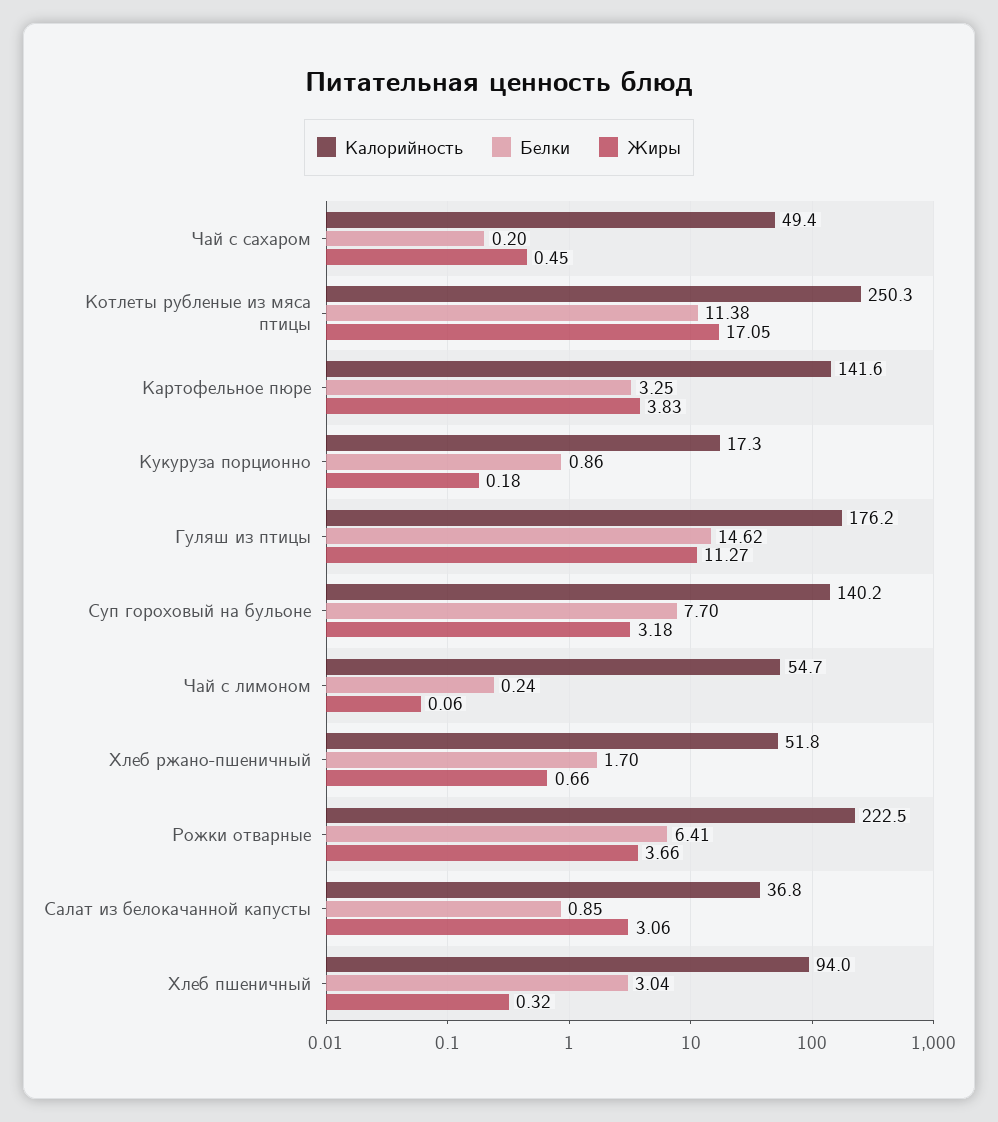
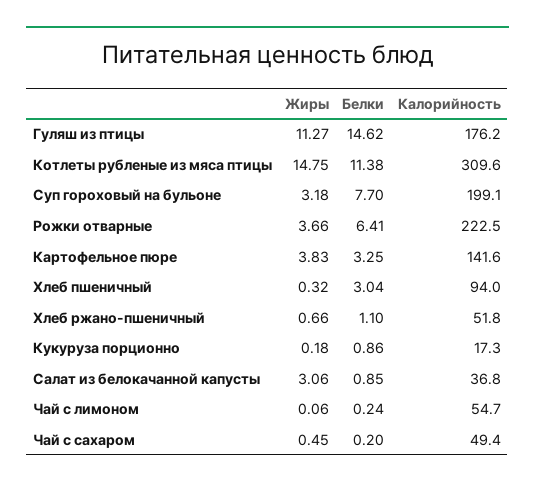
Калорийность, Котлеты рубленые из мяса птицы: 250.3 -> 309.6
Жиры, Котлеты рубленые из мяса птицы: 17.05 -> 14.75
Калорийность, Суп гороховый на бульоне: 140.2 -> 199.1
Белки, Хлеб ржано-пшеничный: 1.7 -> 1.1

